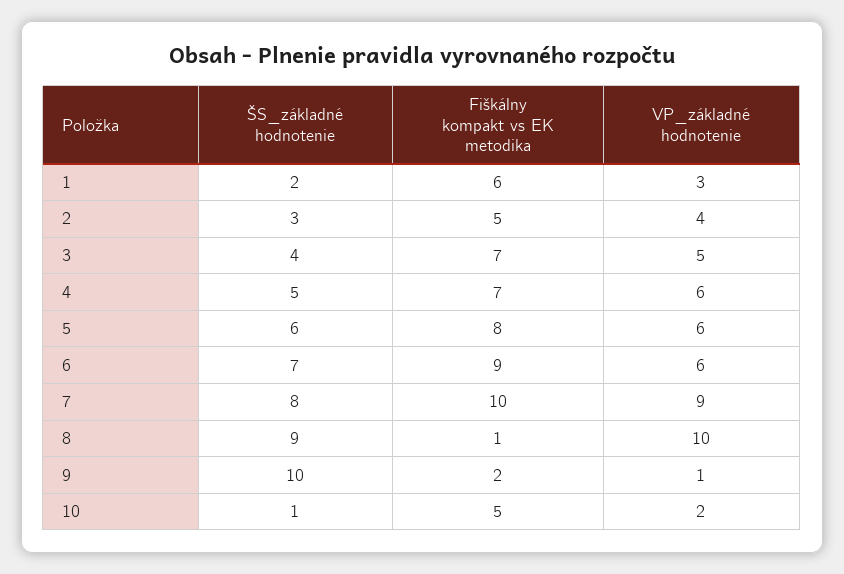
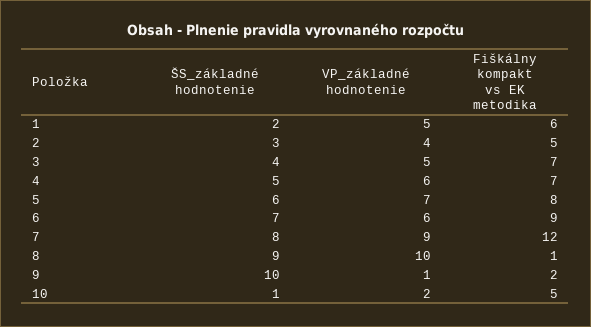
VP_základné hodnotenie, 1: 3 -> 5
VP_základné hodnotenie, 5: 6 -> 7
Fiškálny kompakt vs EK metodika, 7: 10 -> 12

